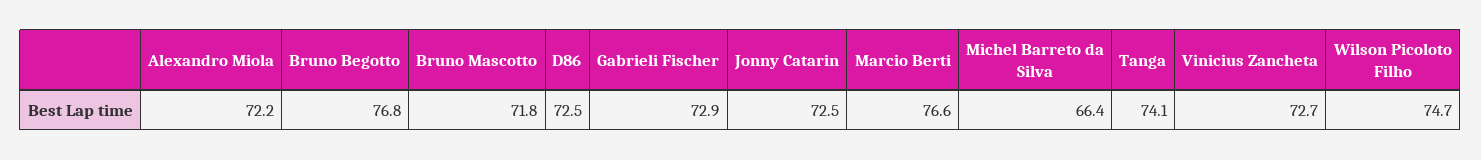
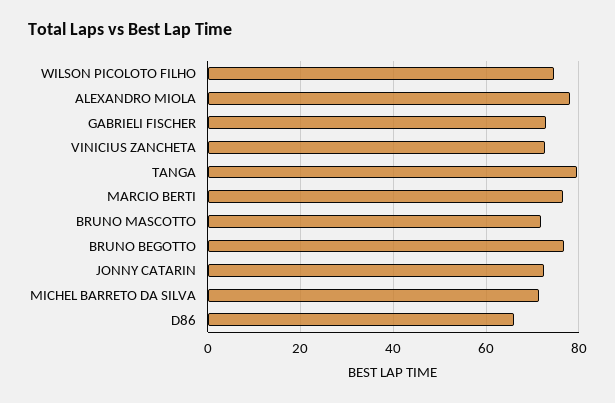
Alexandro Miola: 72.2 -> 78
D86: 72.5 -> 66
Michel Barreto da Silva: 66.4 -> 72
Tanga: 74.1 -> 80

